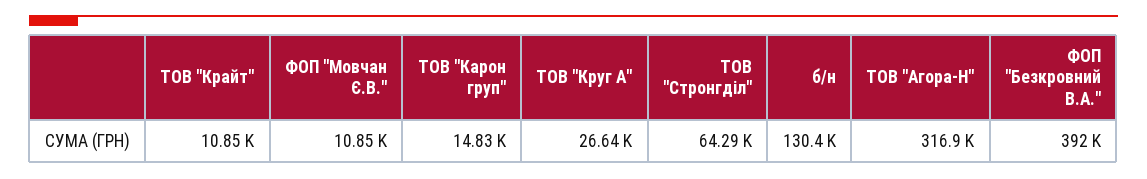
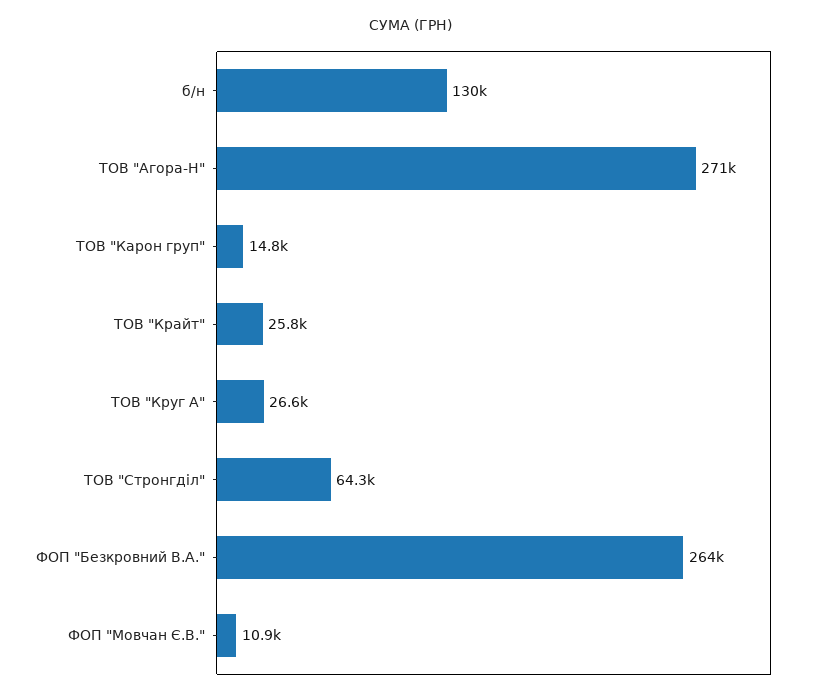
ТОВ "Крайт": 10850 -> 25800
ТОВ "Агора-Н": 316900 -> 271000
ФОП "Безкровний В.А.": 392000 -> 264000

